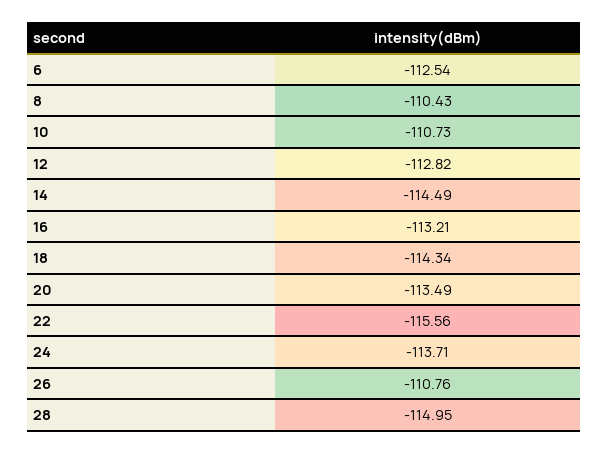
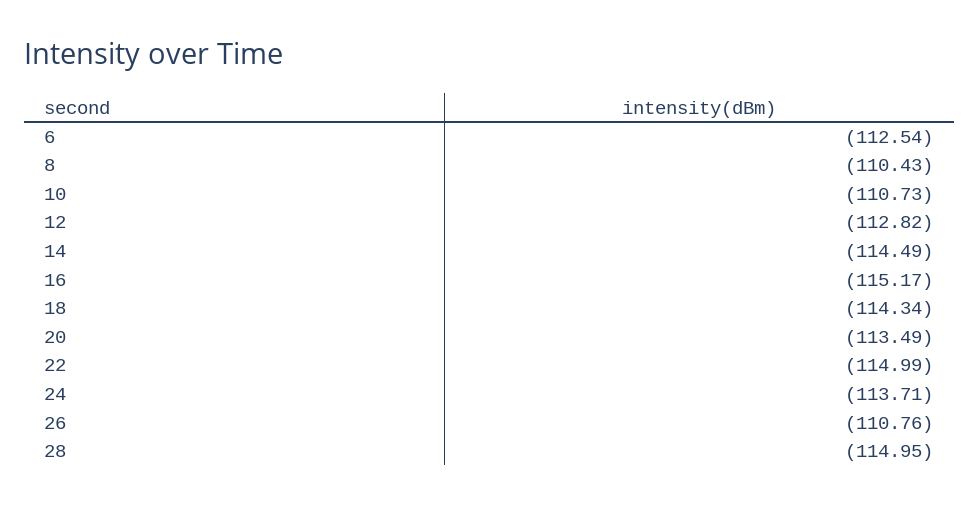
16: -113.21 -> -115.17
22: -115.56 -> -114.99

